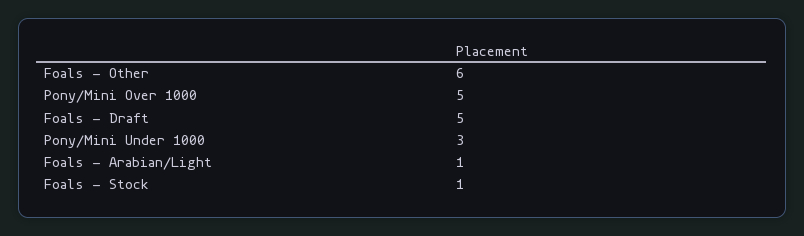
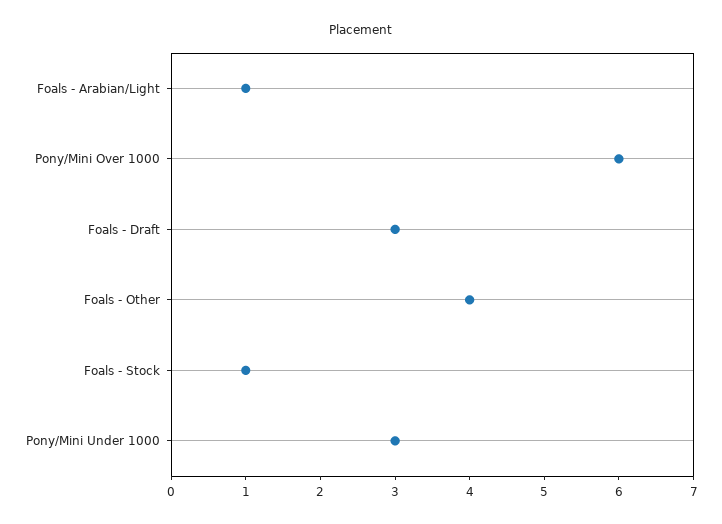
Foals - Other: 6 -> 4
Pony/Mini Over 1000: 5 -> 6
Foals - Draft: 5 -> 3

